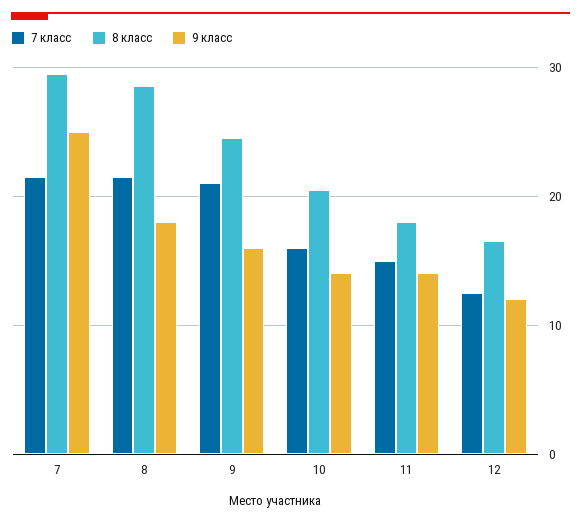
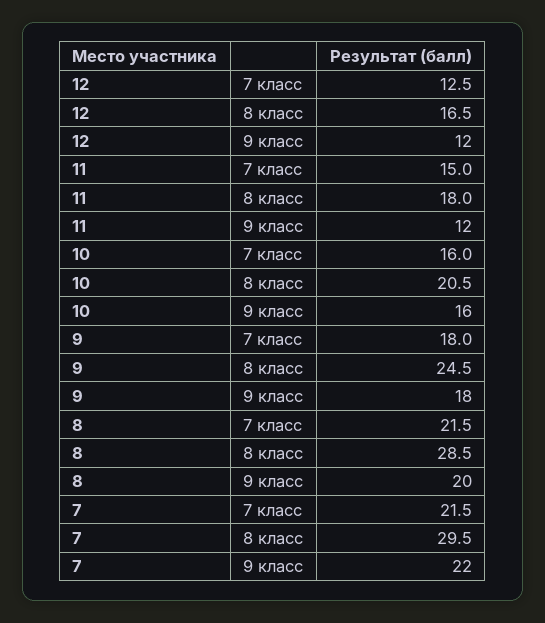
9 класс, 7: 25 -> 22
9 класс, 8: 18 -> 20
7 класс, 9: 21 -> 18
9 класс, 9: 16 -> 18
9 класс, 10: 14 -> 16
9 класс, 11: 14 -> 12

